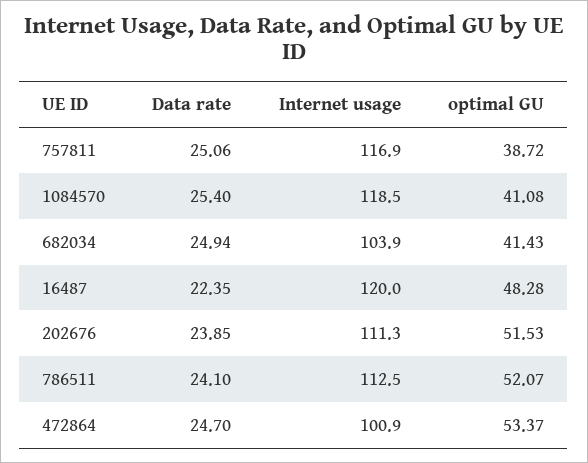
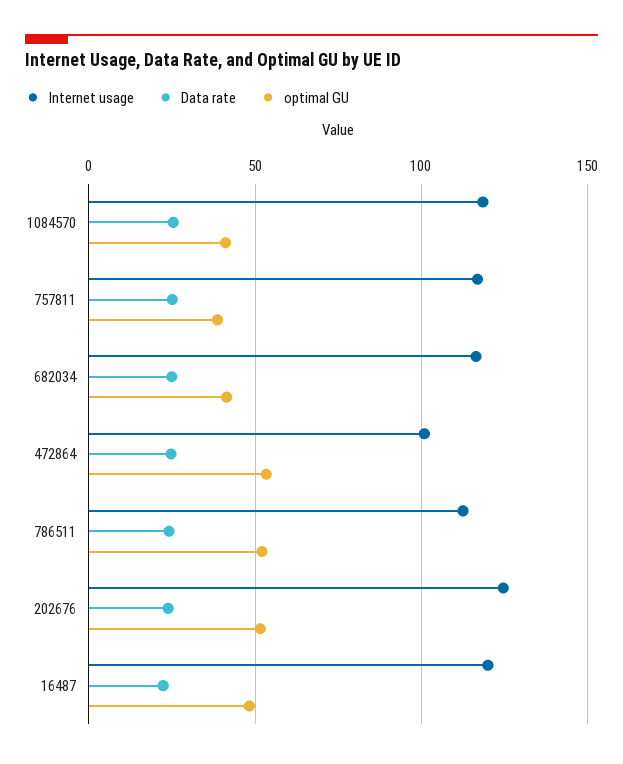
Internet usage, 682034: 103.9 -> 115
Internet usage, 202676: 111.3 -> 125

